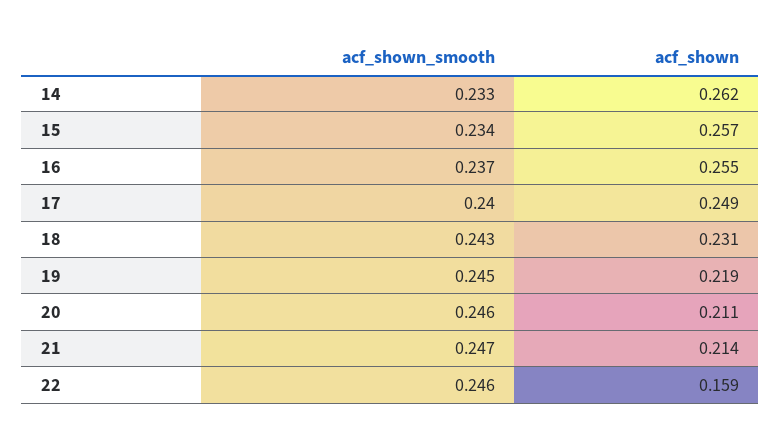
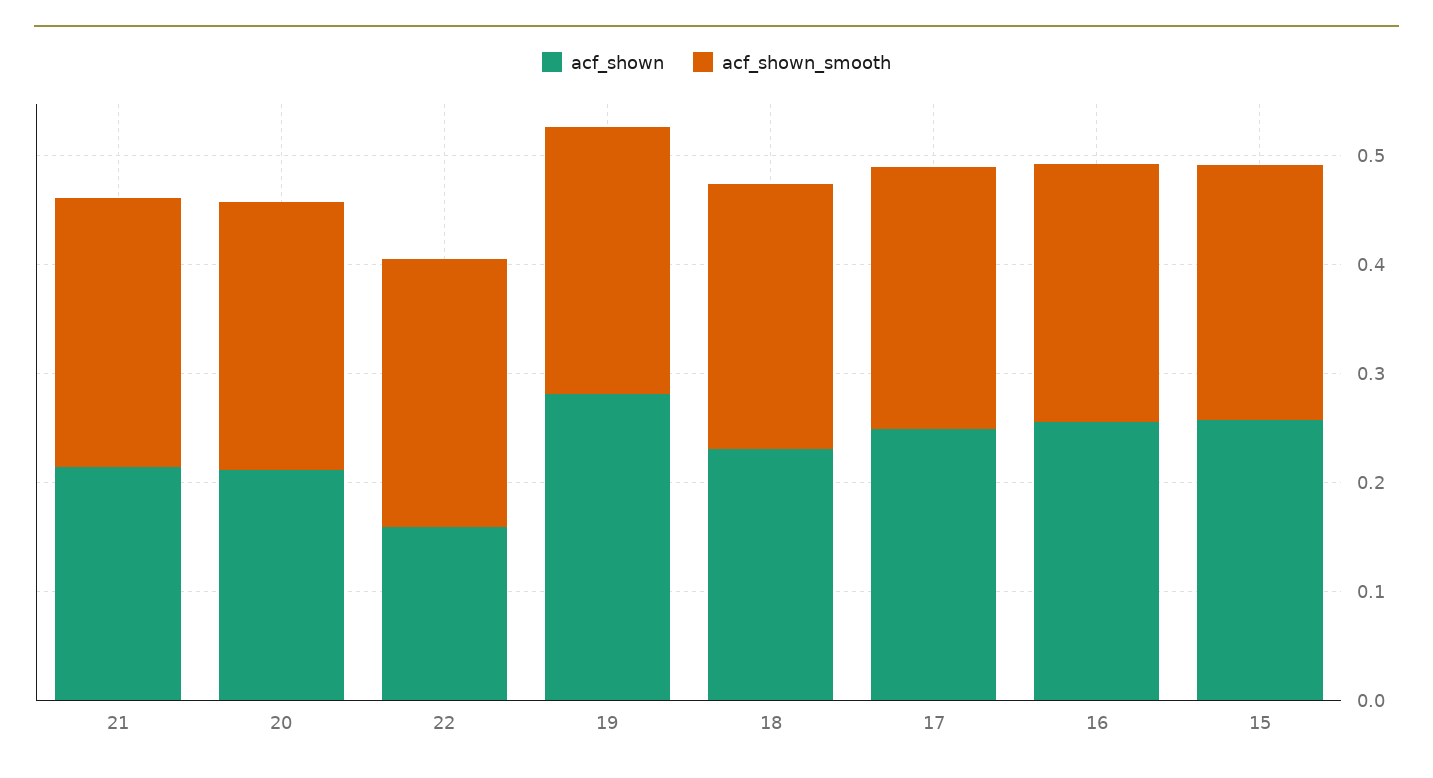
acf_shown_smooth, 14: 0.233 -> none
acf_shown, 14: 0.262 -> none
acf_shown, 19: 0.219 -> 0.28

